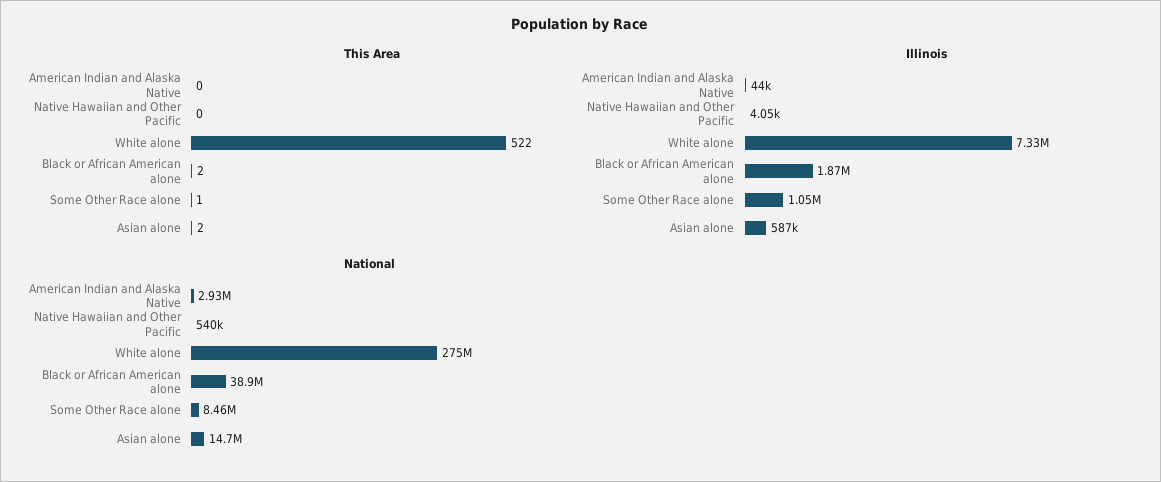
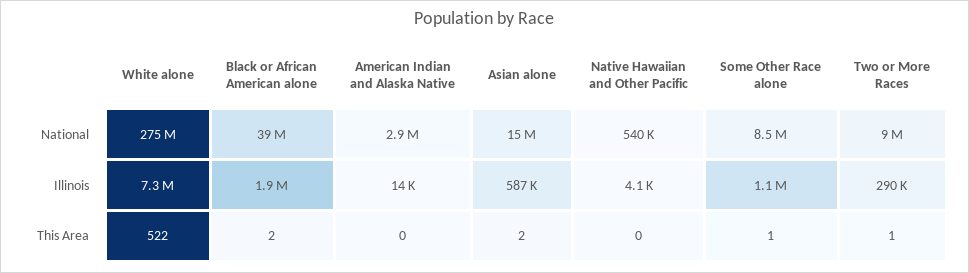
Illinois, American Indian and Alaska Native: 44000 -> 14000
National, Two or More Races: none -> 9000000
Illinois, Two or More Races: none -> 290000
This Area, Two or More Races: none -> 1

